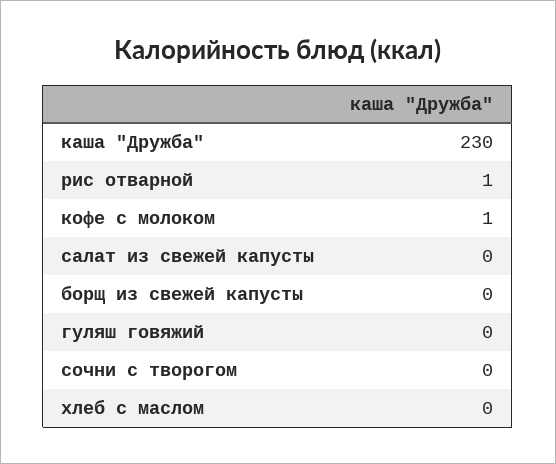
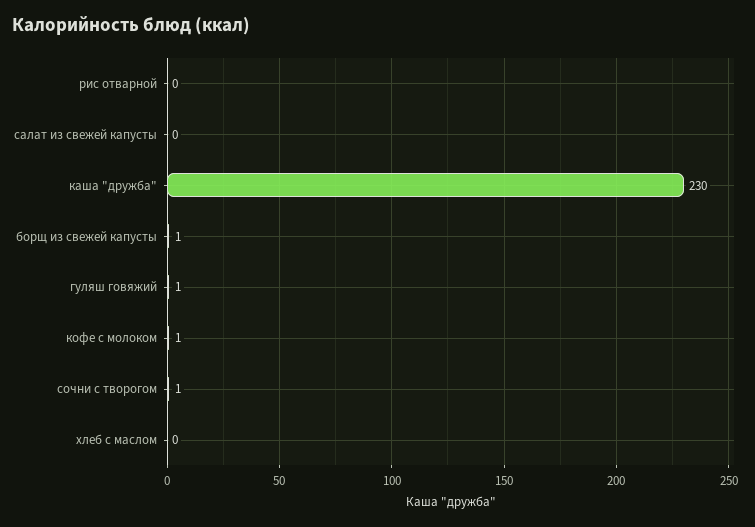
рис отварной: 1 -> 0
борщ из свежей капусты: 0 -> 1
гуляш говяжий: 0 -> 1
сочни с творогом: 0 -> 1

